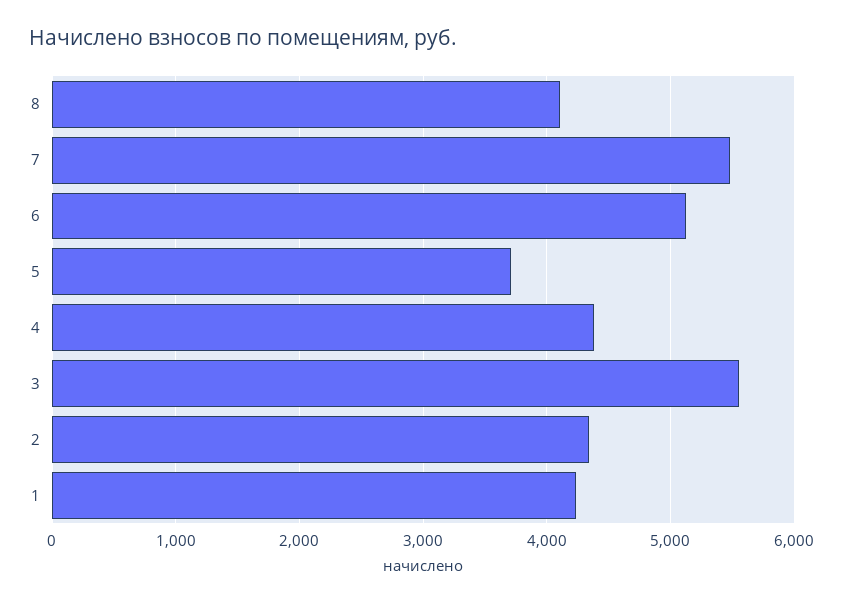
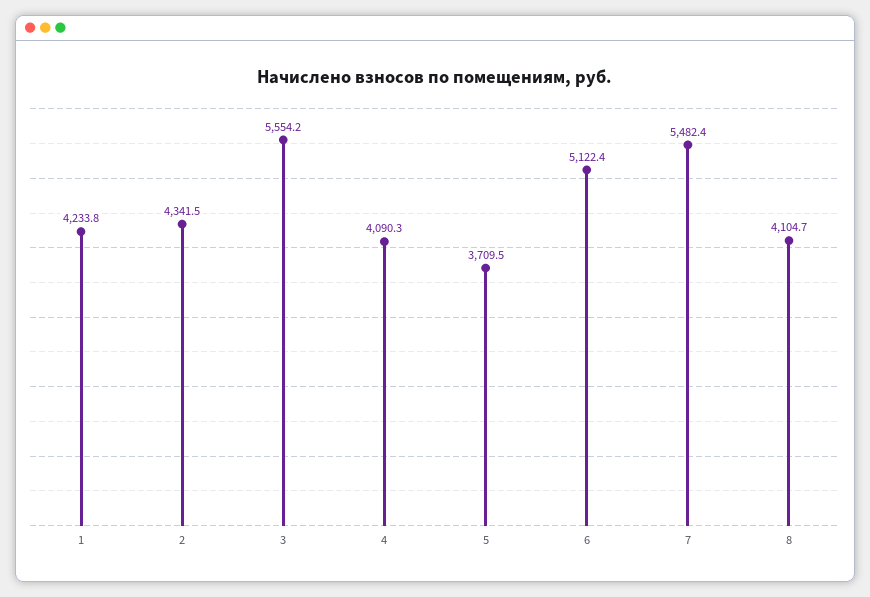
4: 4400 -> 4090.3

